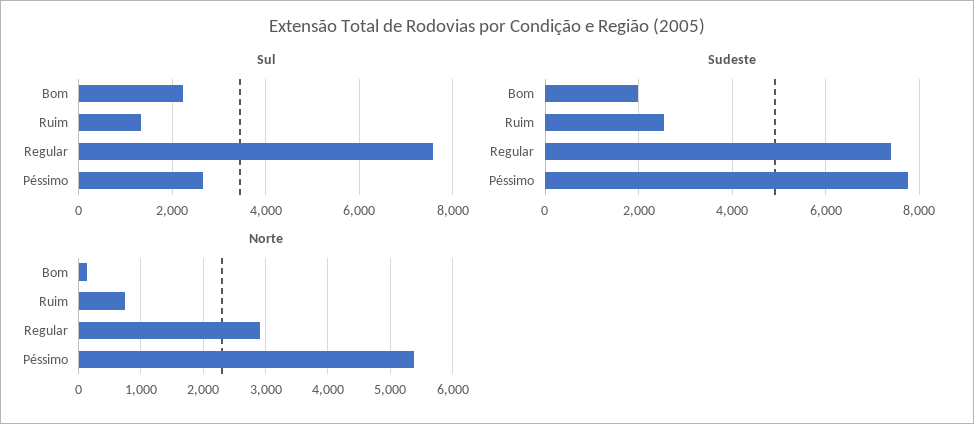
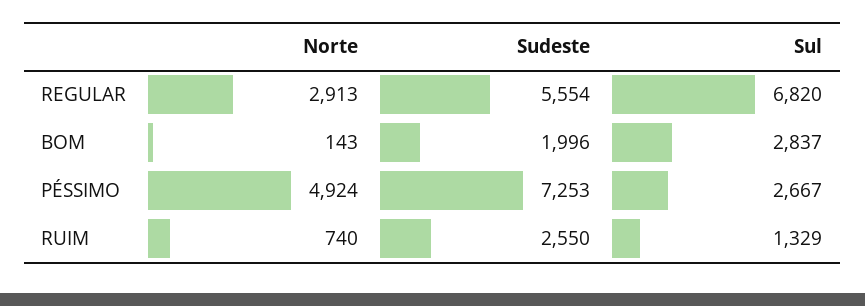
Sul, Bom: 2200 -> 2837
Sul, Regular: 7600 -> 6820
Sudeste, Regular: 7400 -> 5554
Sudeste, Péssimo: 7800 -> 7253
Norte, Péssimo: 5400 -> 4924

